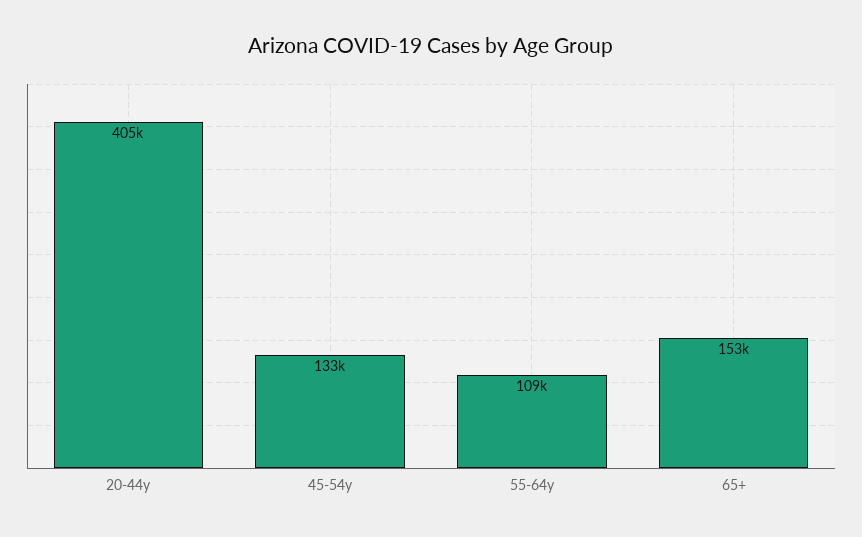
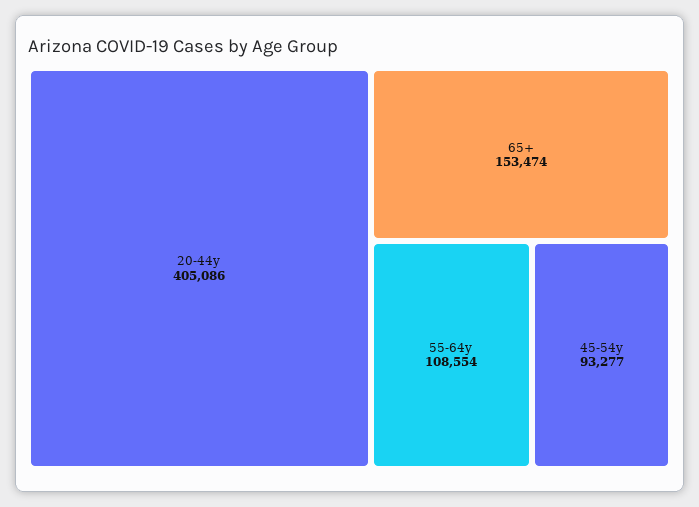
45-54y: 133000 -> 93277

